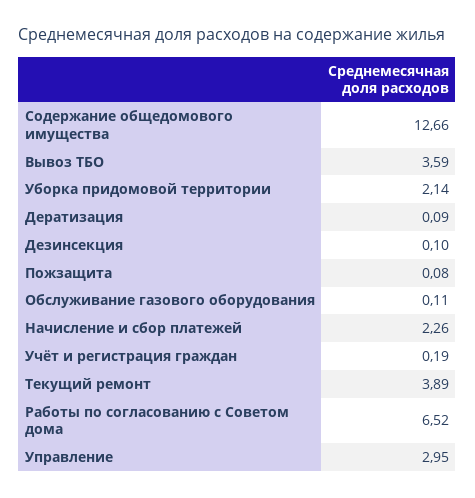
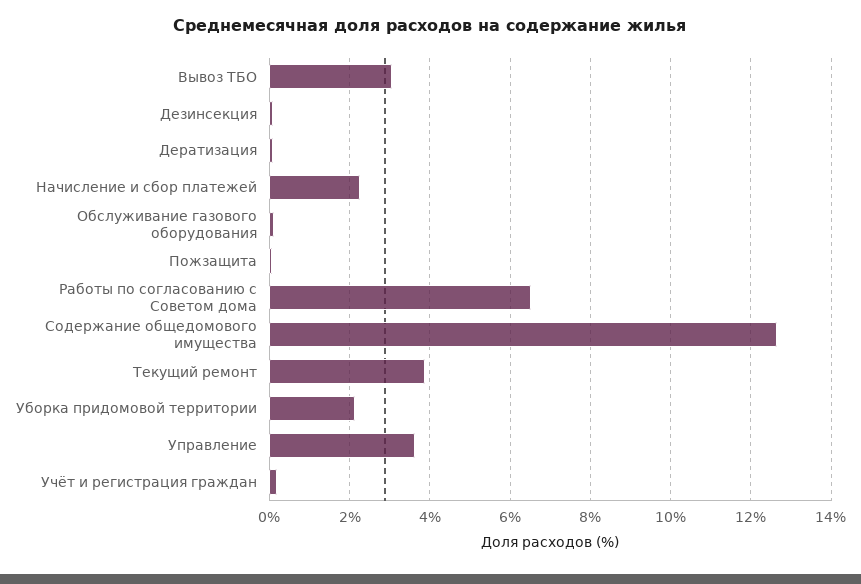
Вывоз ТБО: 3.59 -> 3
Управление: 2.95 -> 3.6

